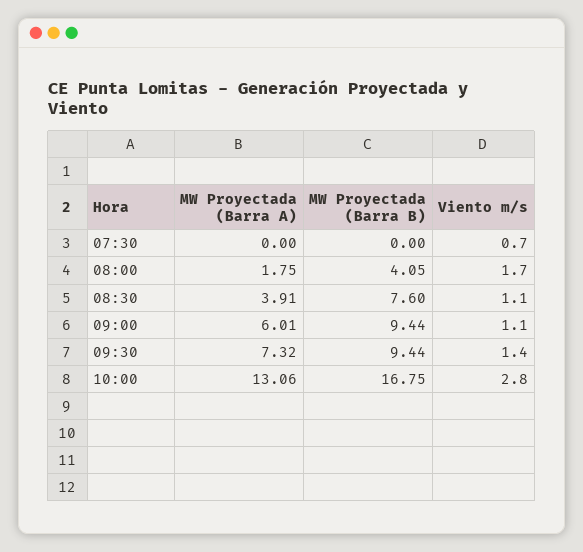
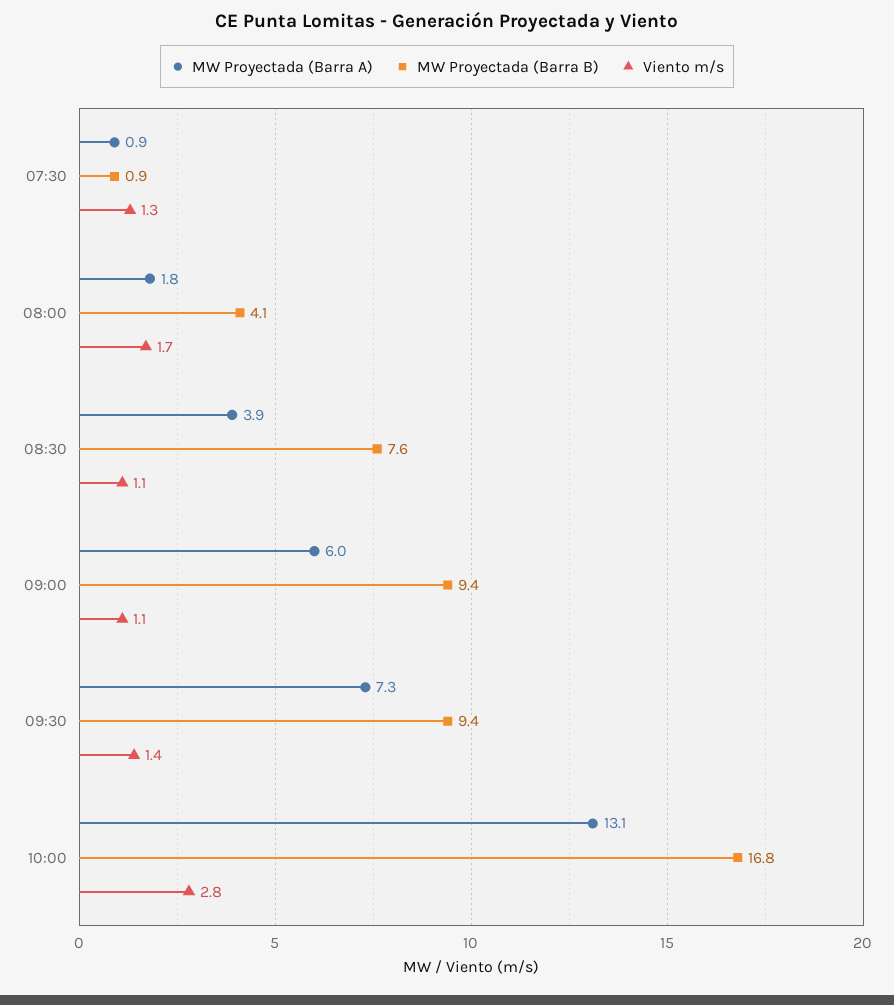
MW Proyectada (Barra A), 07:30: 0 -> 0.9
MW Proyectada (Barra B), 07:30: 0 -> 0.9
Viento m/s, 07:30: 0.7 -> 1.3

